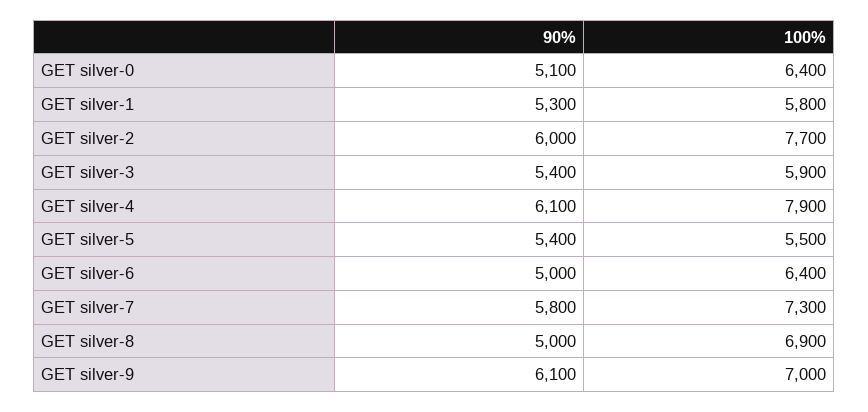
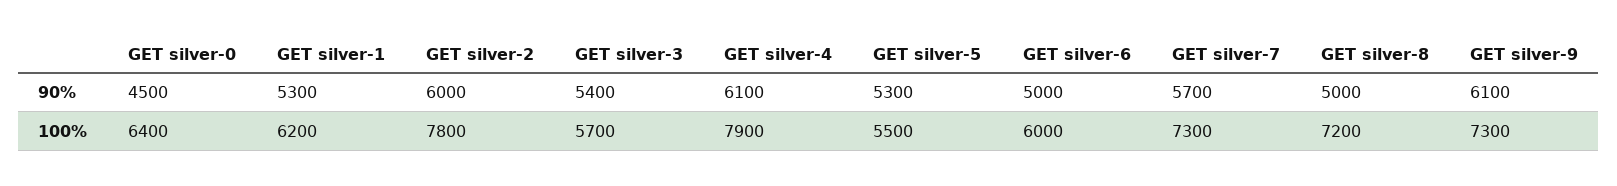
90%, GET silver-0: 5100 -> 4500
100%, GET silver-1: 5800 -> 6200
100%, GET silver-2: 7700 -> 7800
100%, GET silver-3: 5900 -> 5700
90%, GET silver-5: 5400 -> 5300
100%, GET silver-6: 6400 -> 6000
90%, GET silver-7: 5800 -> 5700
100%, GET silver-8: 6900 -> 7200
100%, GET silver-9: 7000 -> 7300

